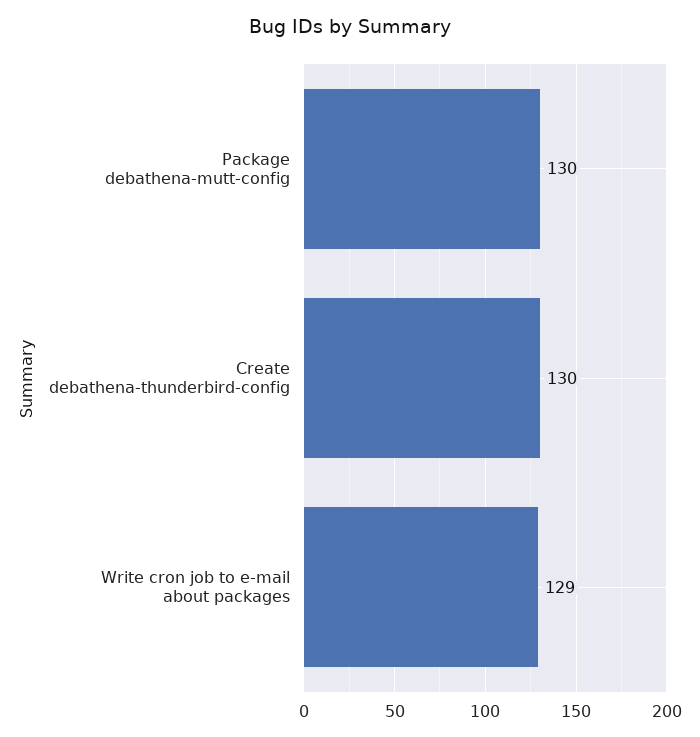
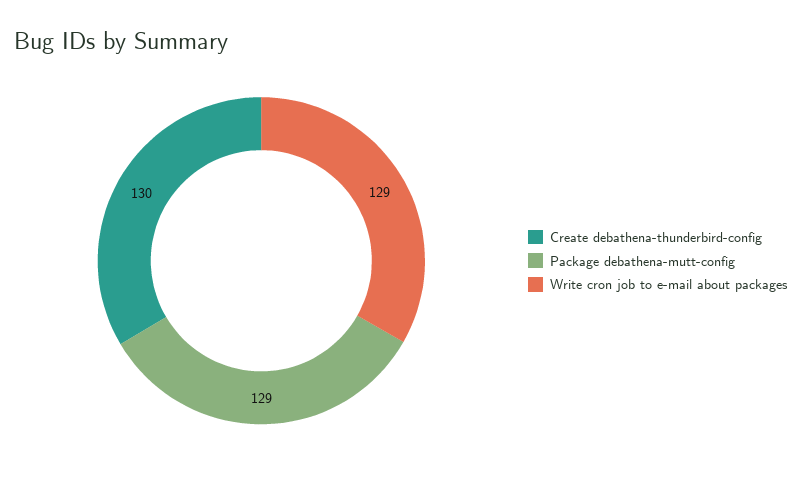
Package debathena-mutt-config: 130 -> 129

